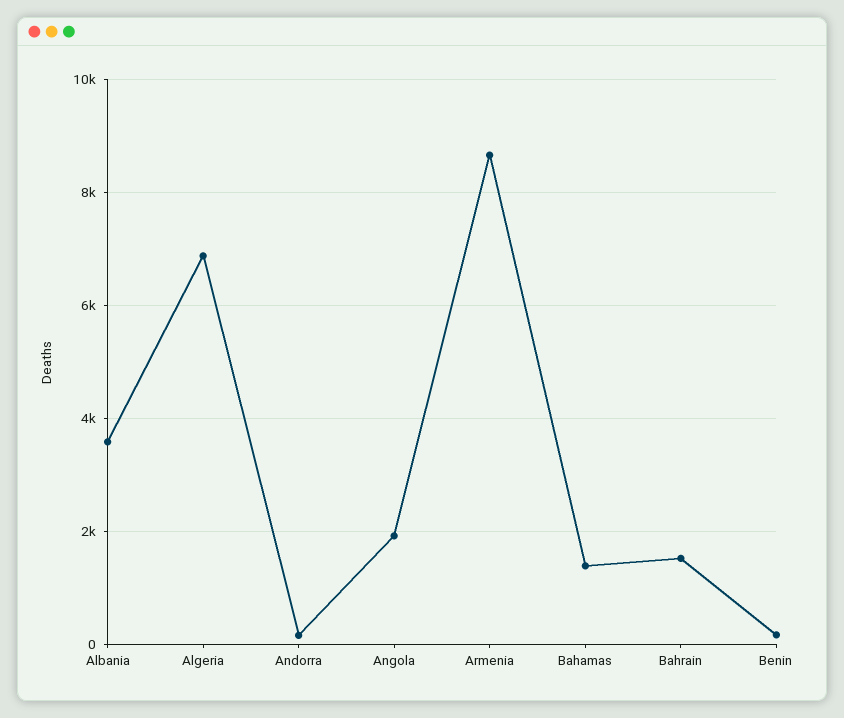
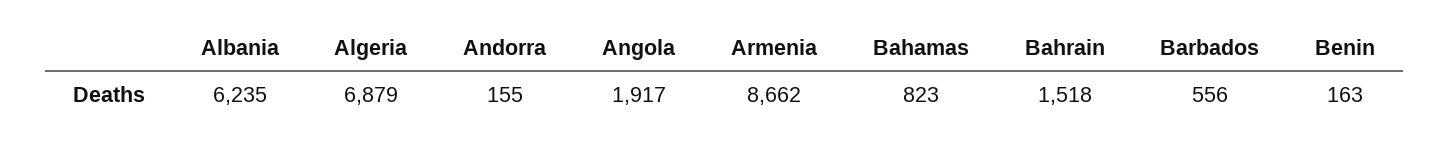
Albania: 3600 -> 6235
Bahamas: 1400 -> 823
Barbados: none -> 556

